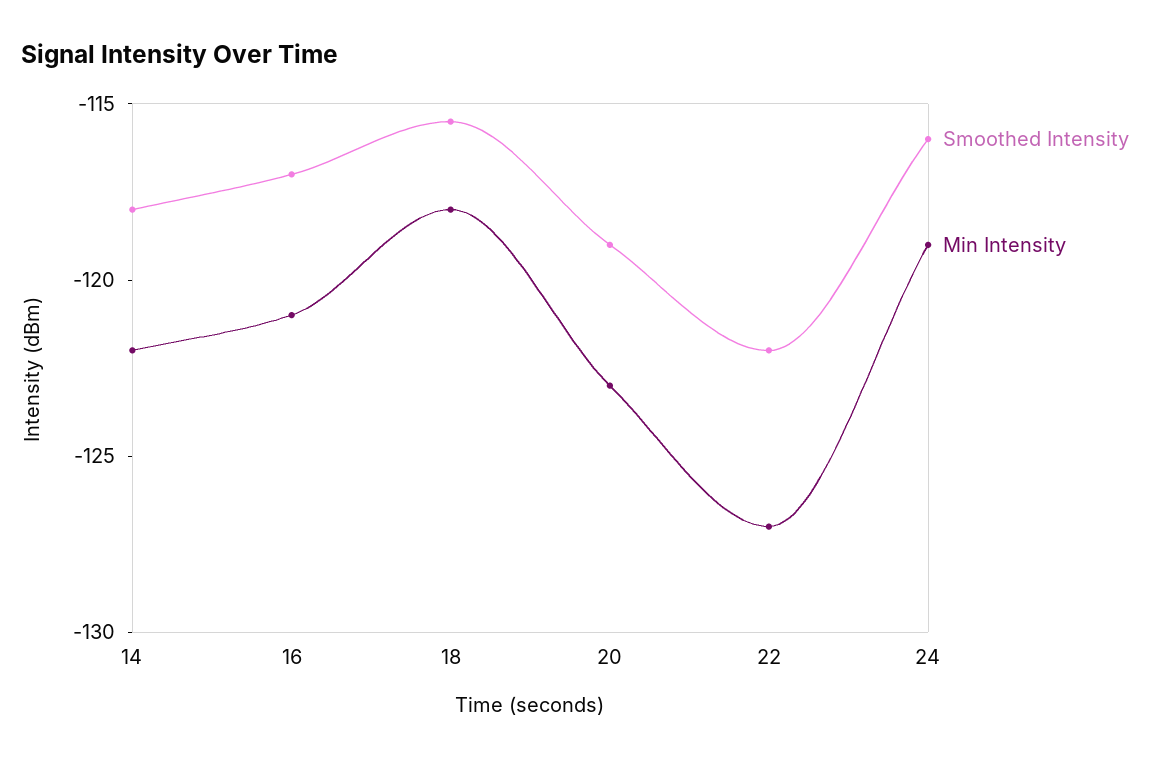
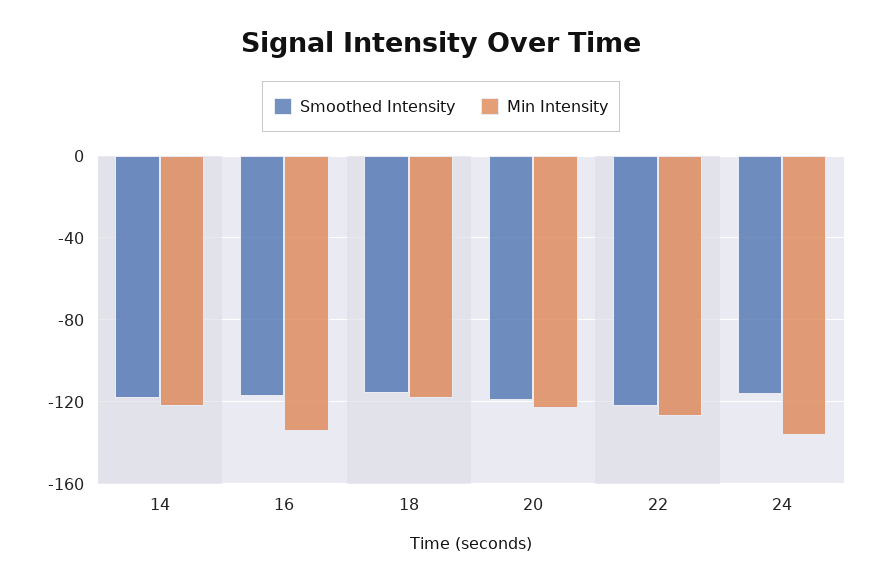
Min Intensity, 16: -121 -> -135
Min Intensity, 24: -119 -> -135

